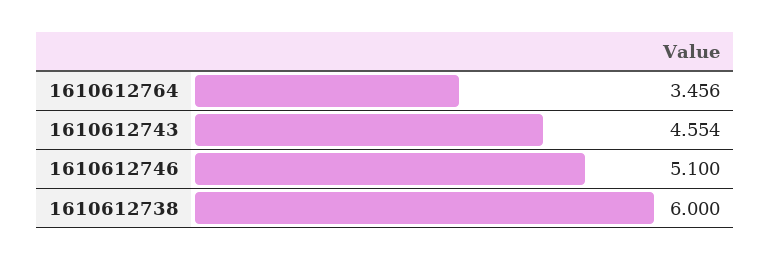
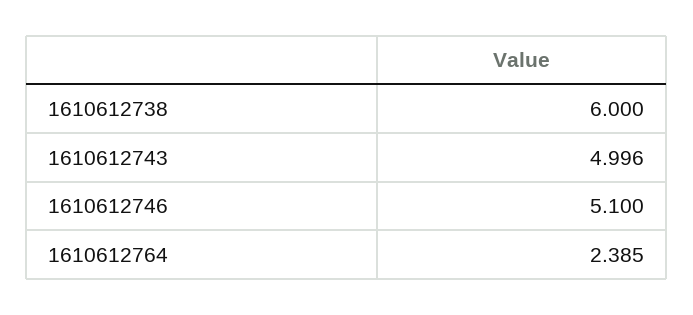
1610612764: 3.456 -> 2.385
1610612743: 4.554 -> 4.996

